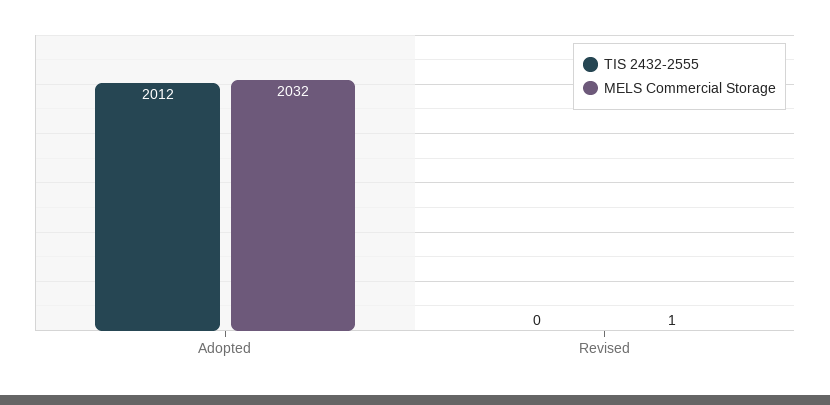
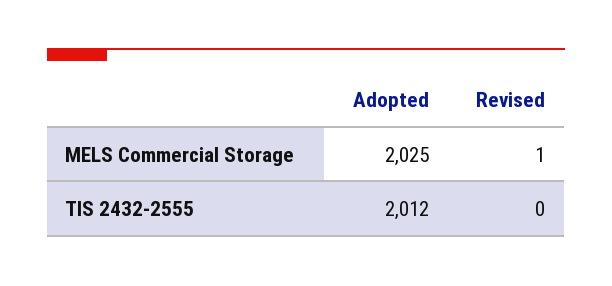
MELS Commercial Storage, Adopted: 2032 -> 2025

